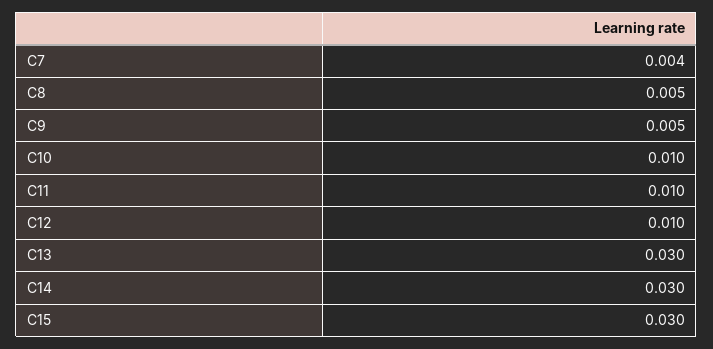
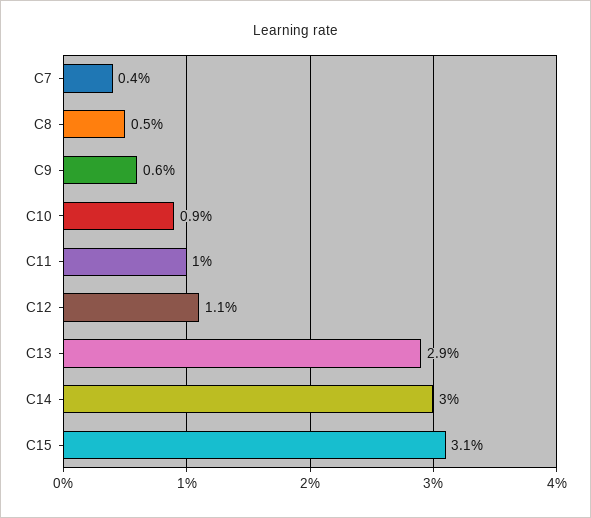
C9: 0.005 -> 0.006
C10: 0.01 -> 0.009
C12: 0.01 -> 0.011
C13: 0.03 -> 0.029
C15: 0.03 -> 0.031

